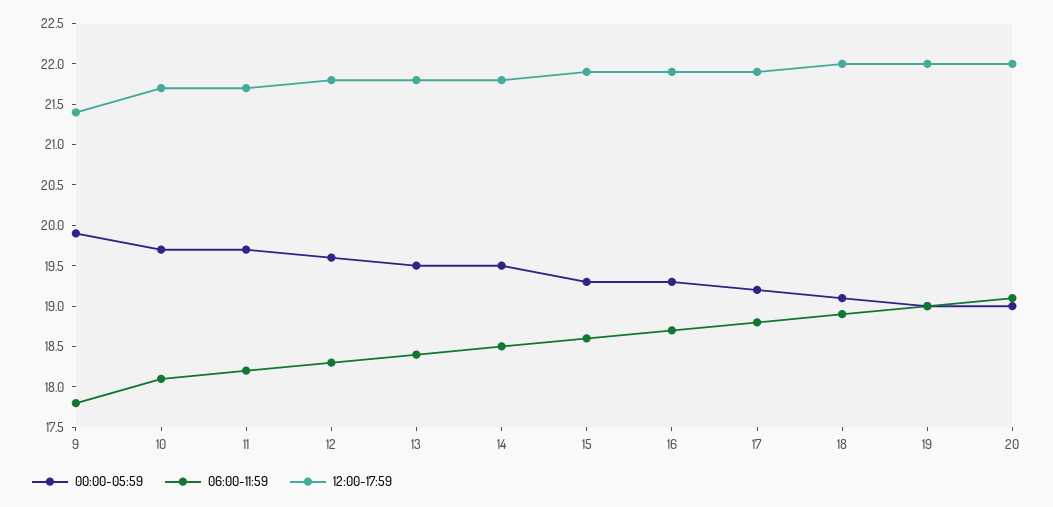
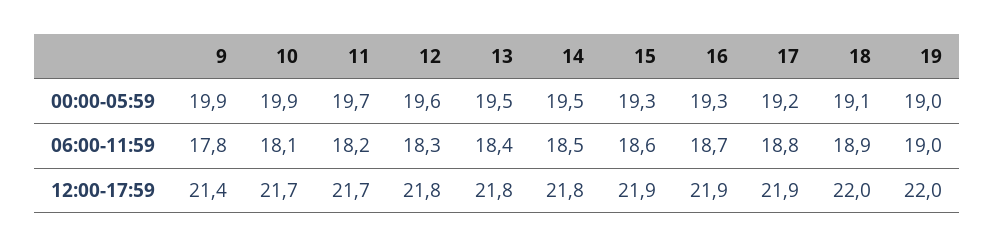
00:00-05:59, 10: 19.7 -> 19.9
00:00-05:59, 20: 19 -> none
06:00-11:59, 20: 19.1 -> none
12:00-17:59, 20: 22 -> none

